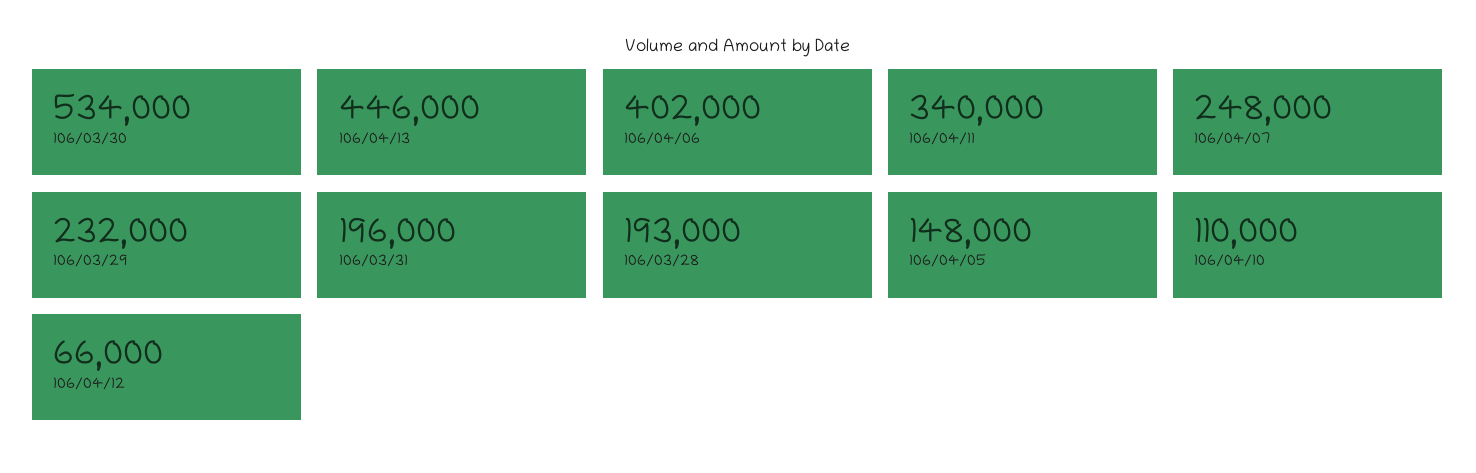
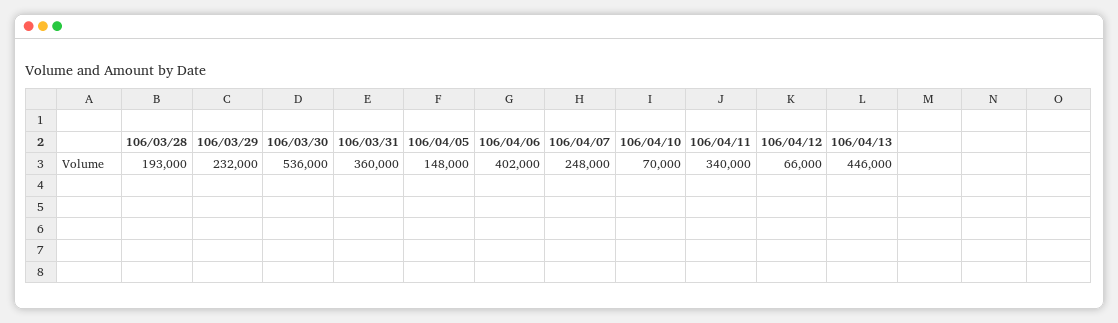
106/03/30: 534000 -> 536000
106/03/31: 196000 -> 360000
106/04/10: 110000 -> 70000

